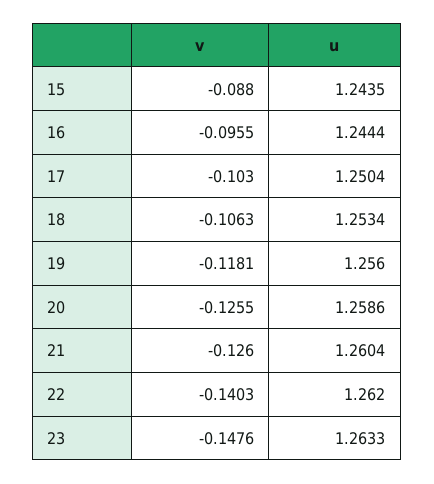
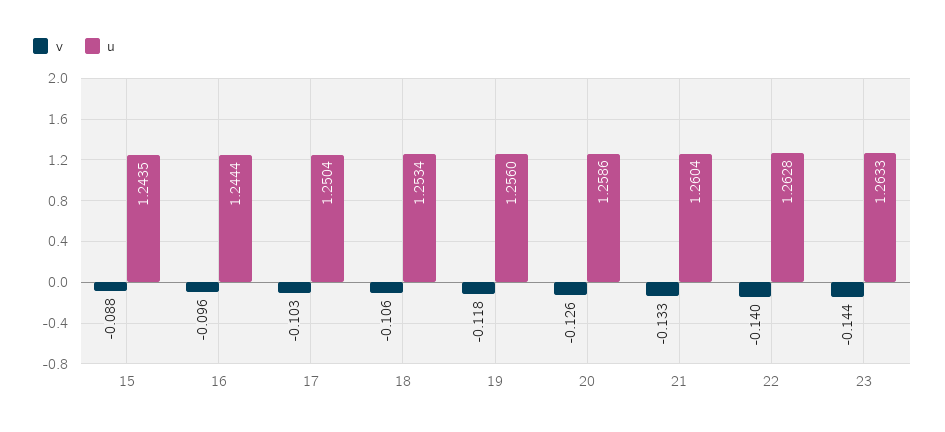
v, 21: -0.126 -> -0.133
u, 22: 1.262 -> 1.2628
v, 23: -0.1476 -> -0.144

